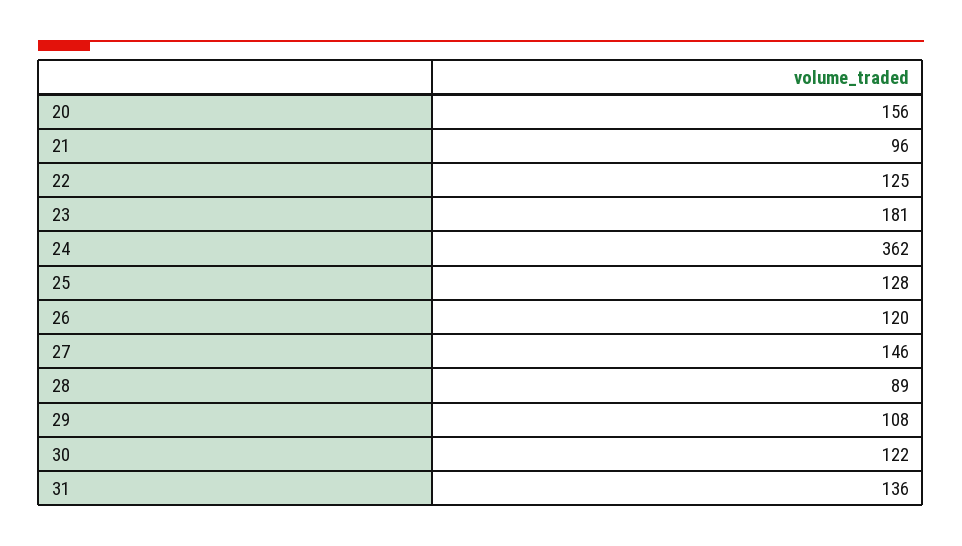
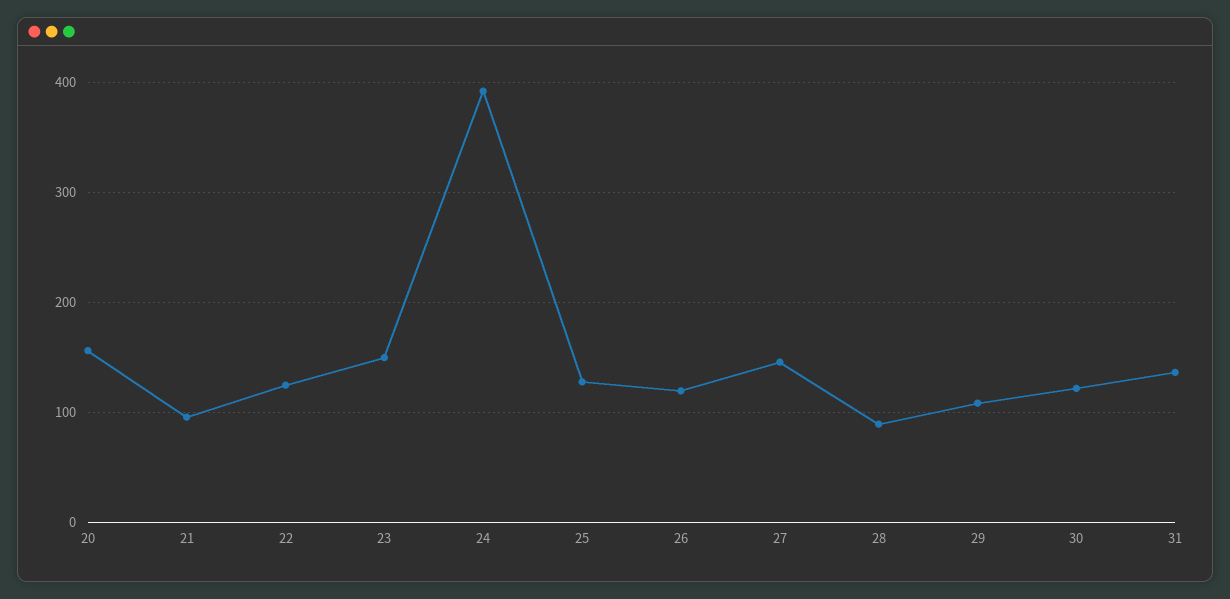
23: 181 -> 150
24: 362 -> 390

